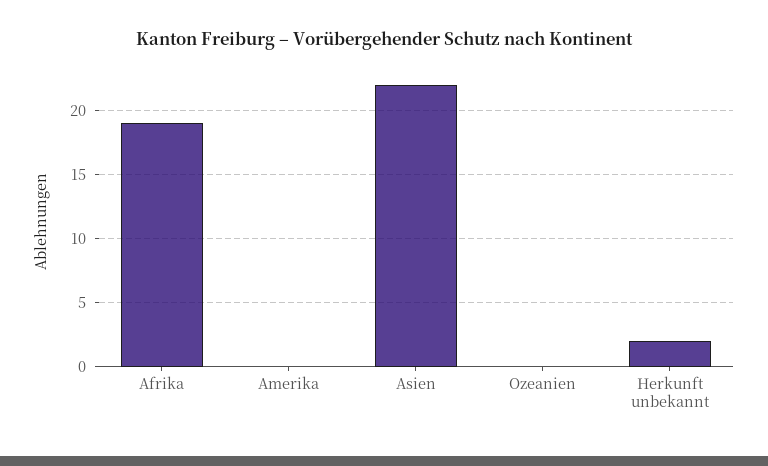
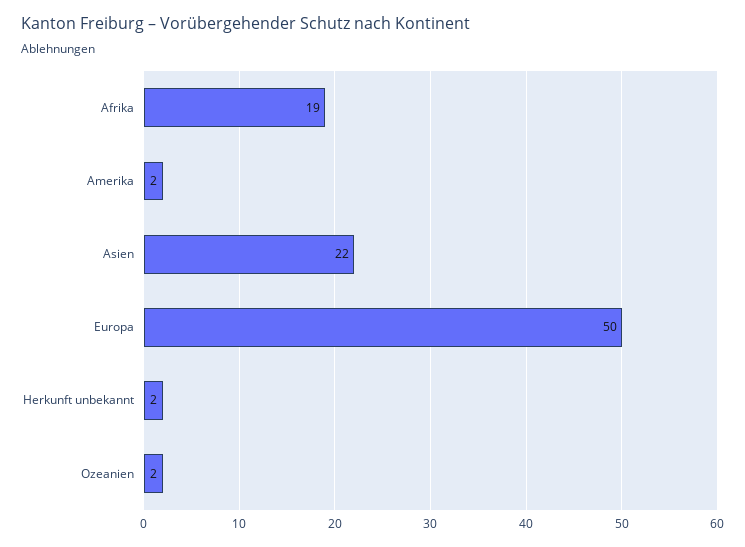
Amerika: 0 -> 2
Ozeanien: 0 -> 2
Europa: none -> 50

